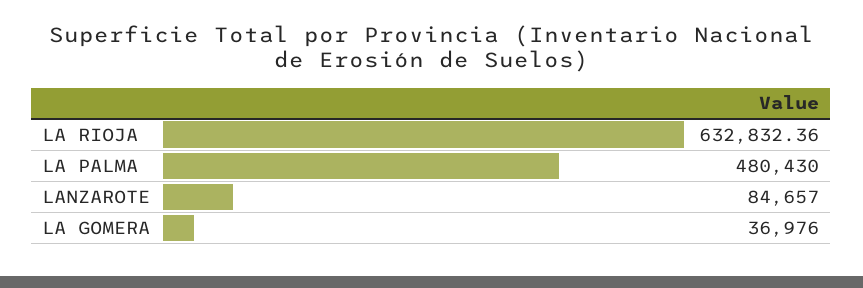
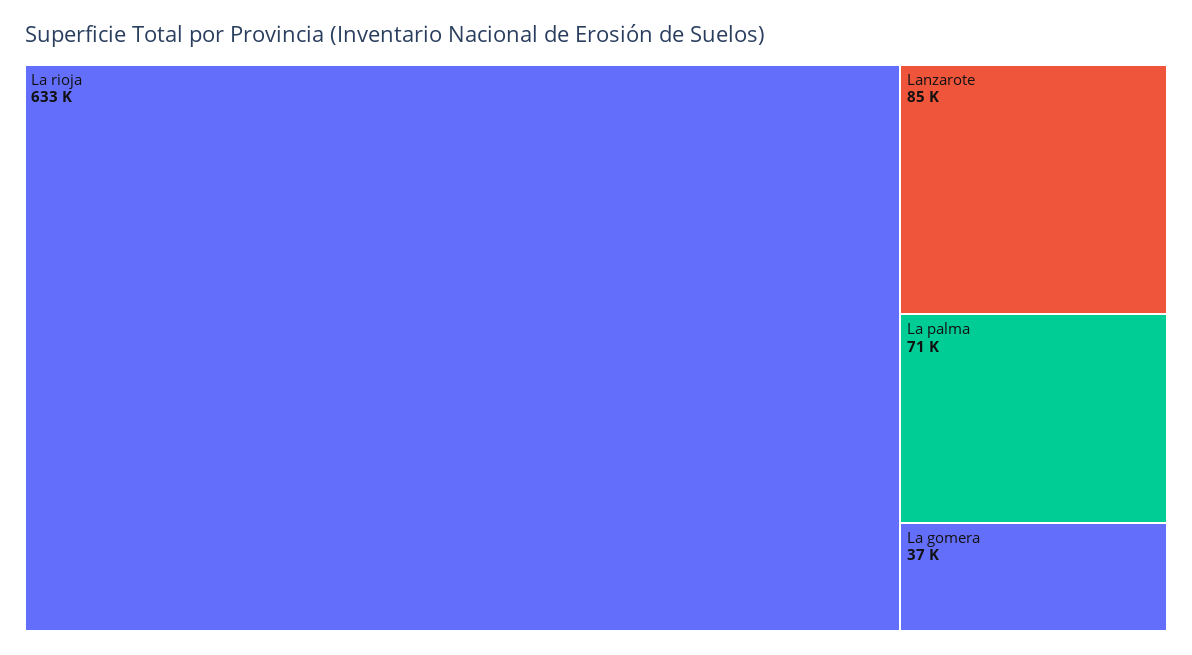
LA PALMA: 480430 -> 71000

